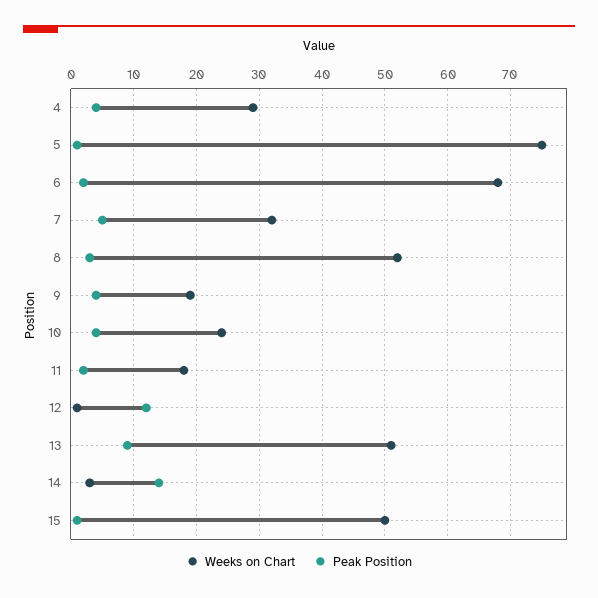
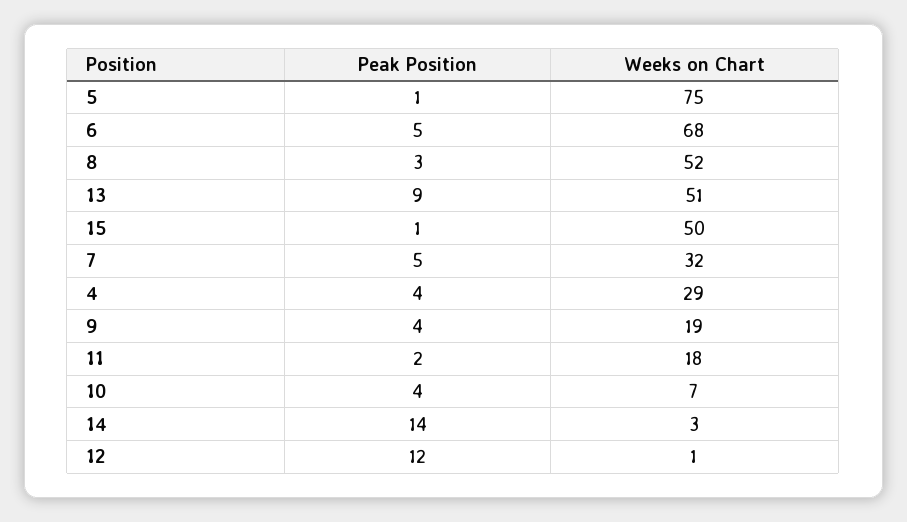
Peak Position, 6: 2 -> 5
Weeks on Chart, 10: 24 -> 7

